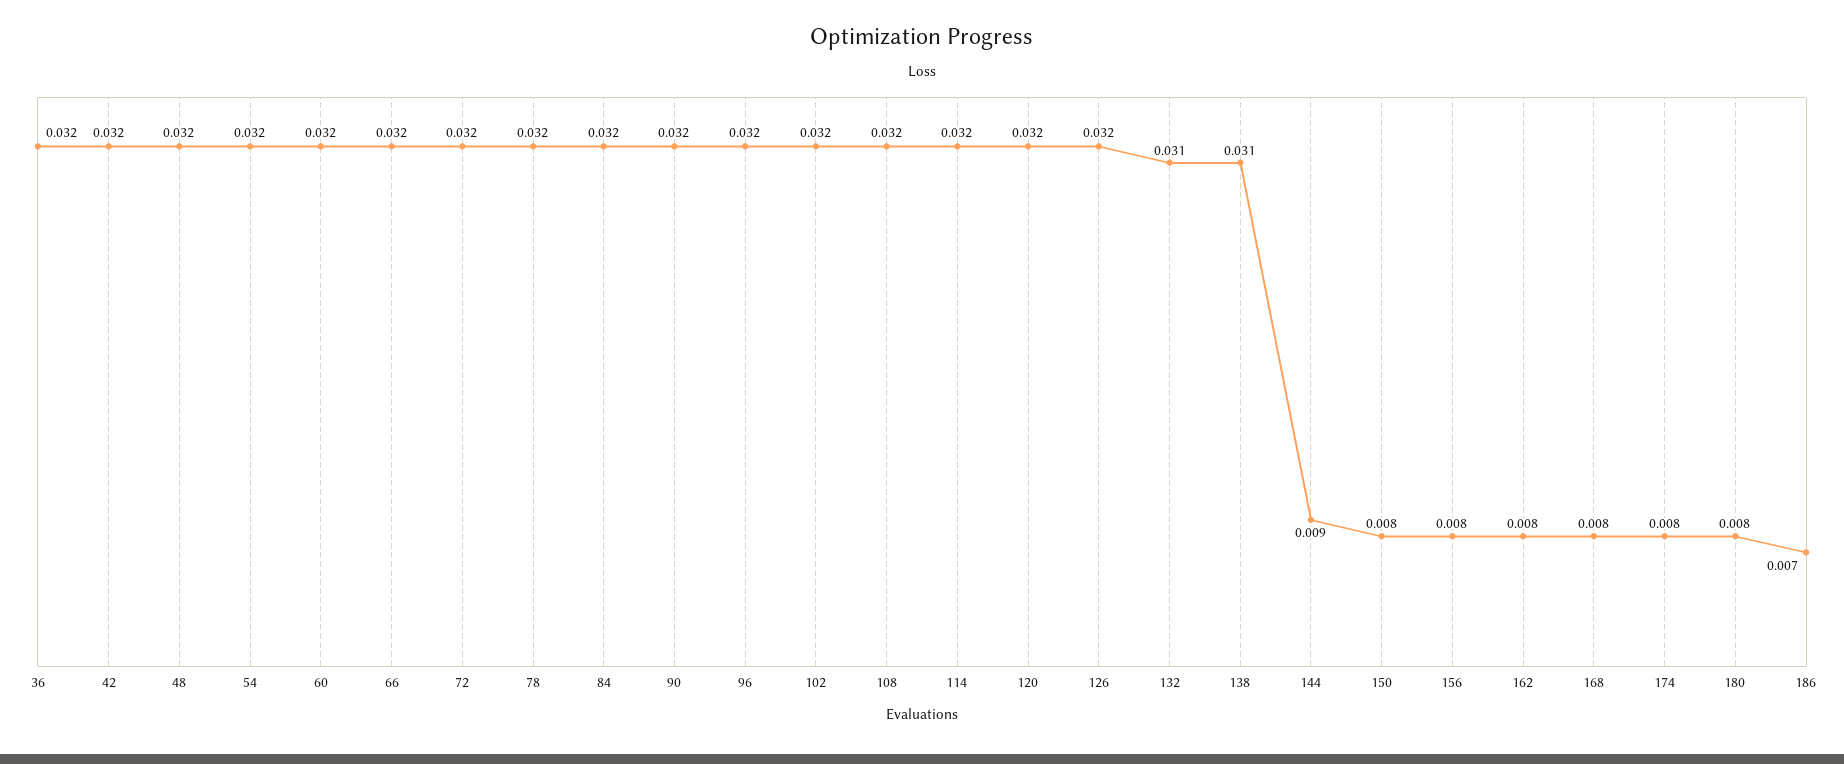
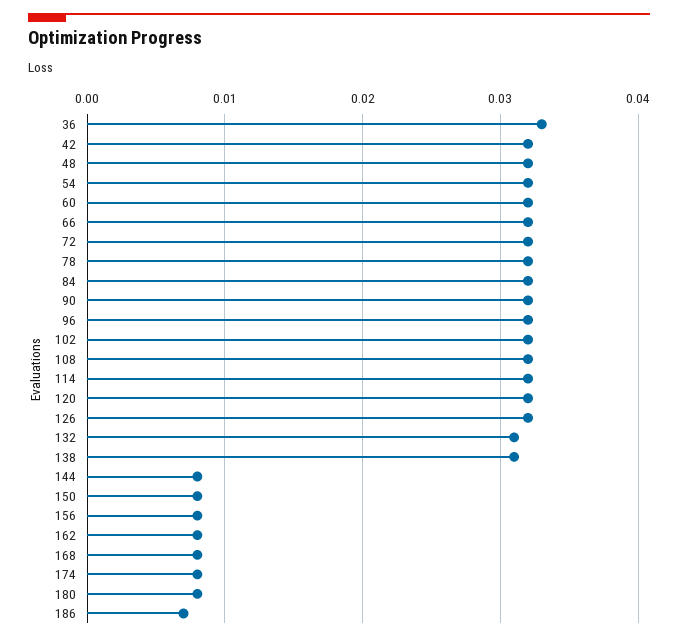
36: 0.032 -> 0.033
144: 0.009 -> 0.008

